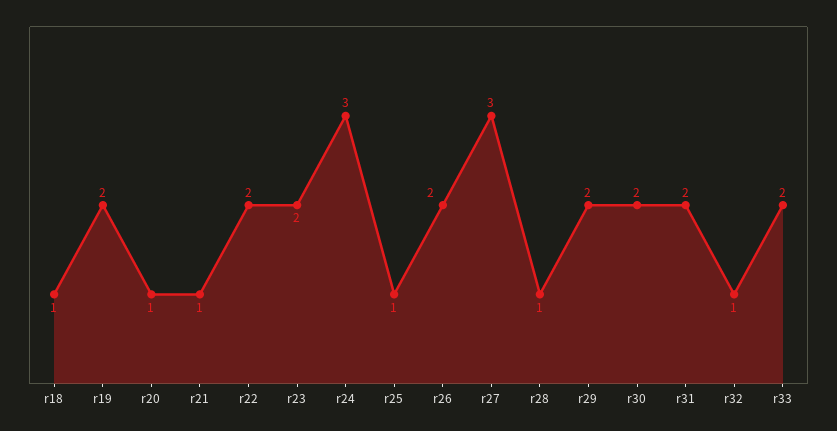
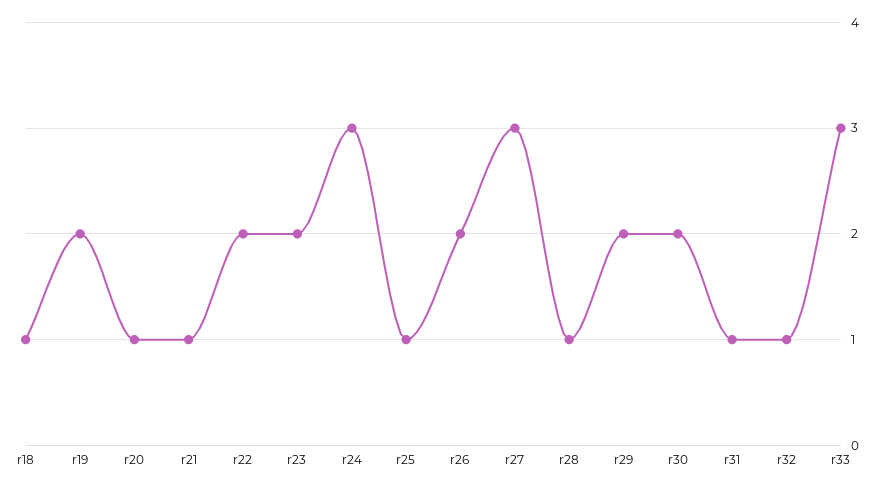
r31: 2 -> 1
r33: 2 -> 3

